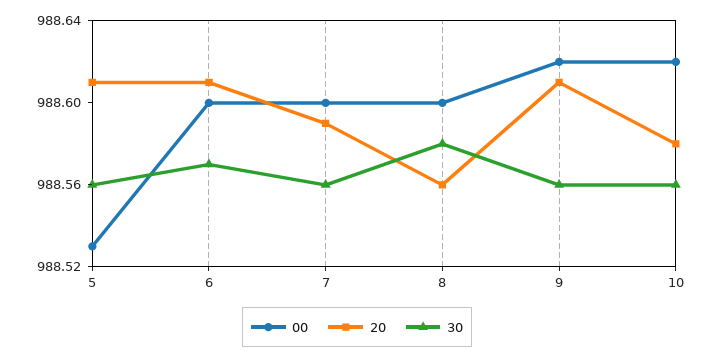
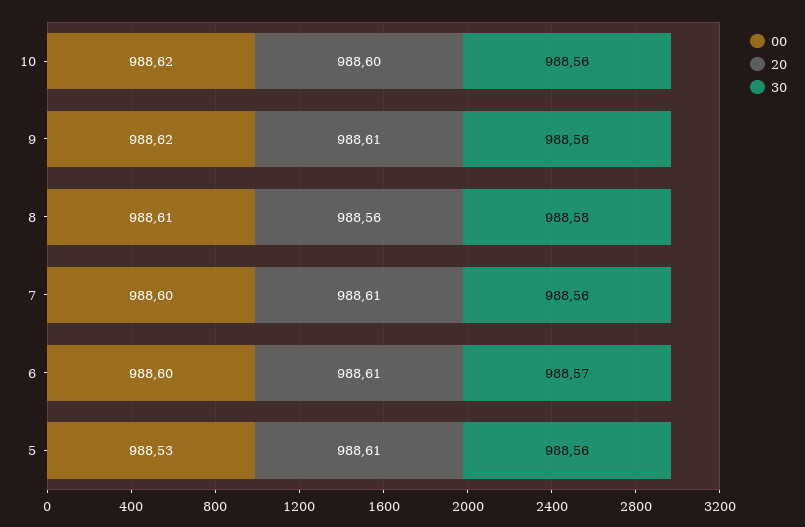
20, 7: 988.59 -> 988.61
00, 8: 988.6 -> 988.61
20, 10: 988.58 -> 988.6

